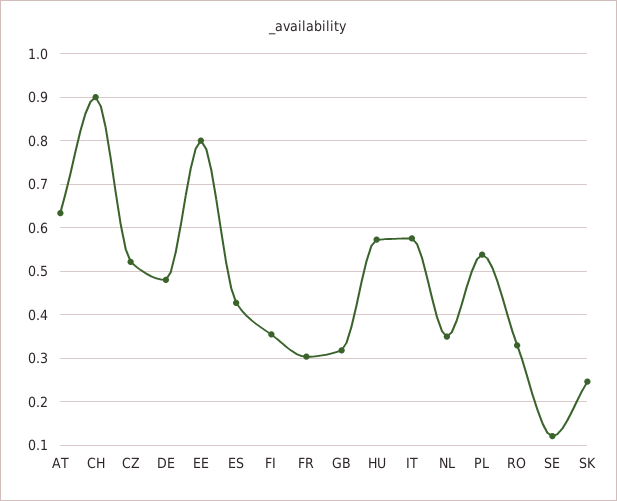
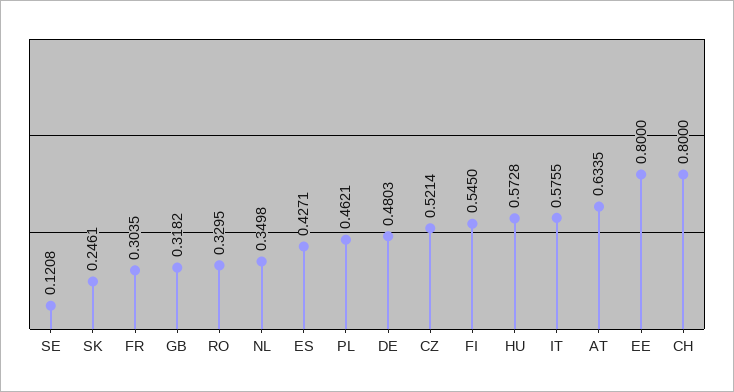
CH: 0.9 -> 0.8
FI: 0.36 -> 0.545
PL: 0.54 -> 0.4621

